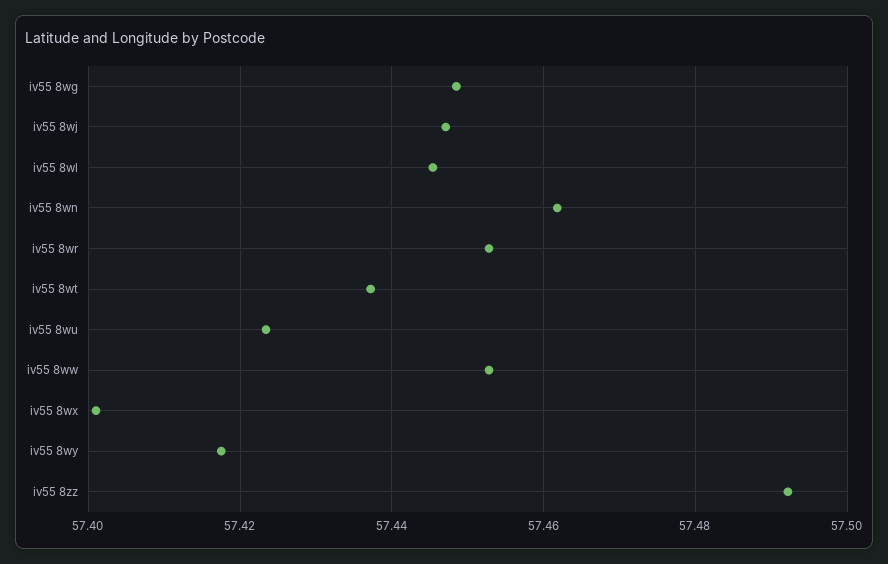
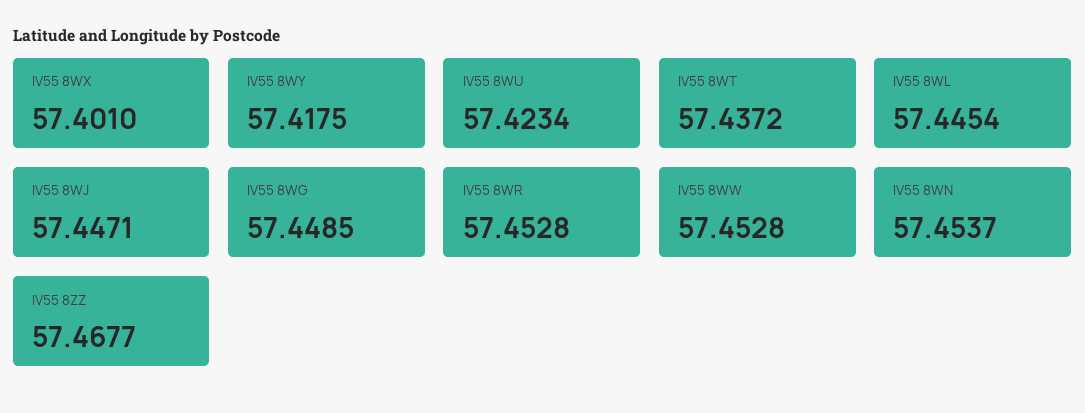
iv55 8wn: 57.462 -> 57.4537
iv55 8zz: 57.492 -> 57.4677

